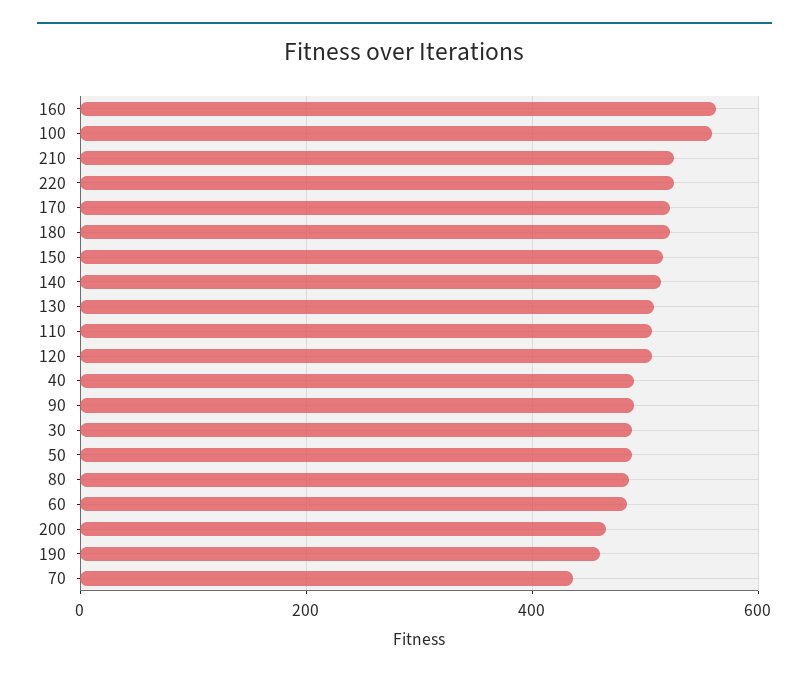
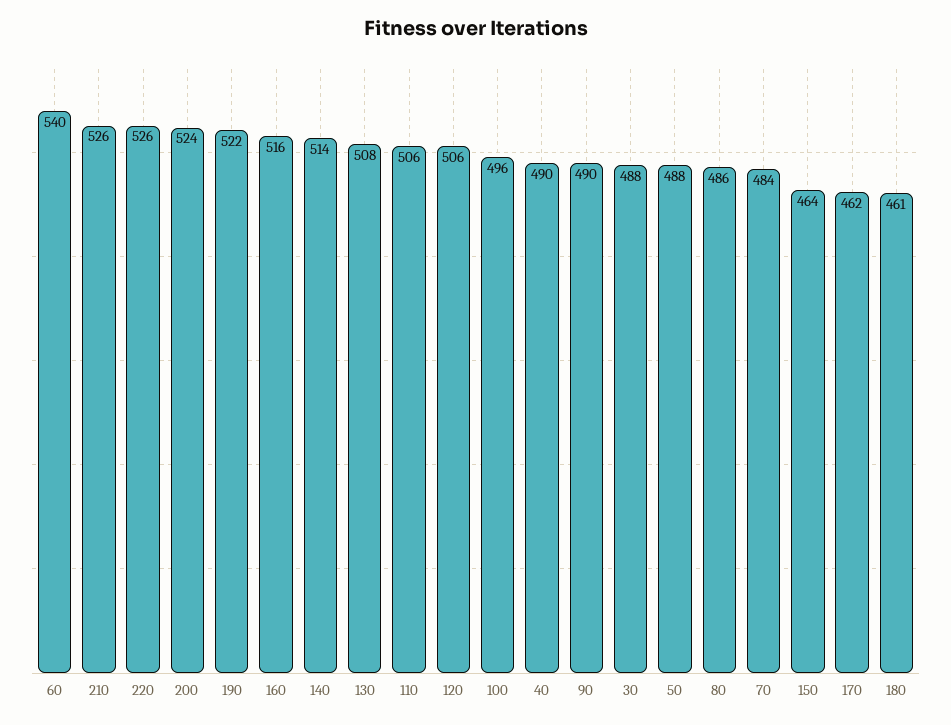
160: 560 -> 516
100: 560 -> 496
170: 520 -> 462
180: 520 -> 461
150: 520 -> 464
60: 480 -> 540
200: 460 -> 524
190: 460 -> 522
70: 440 -> 484

